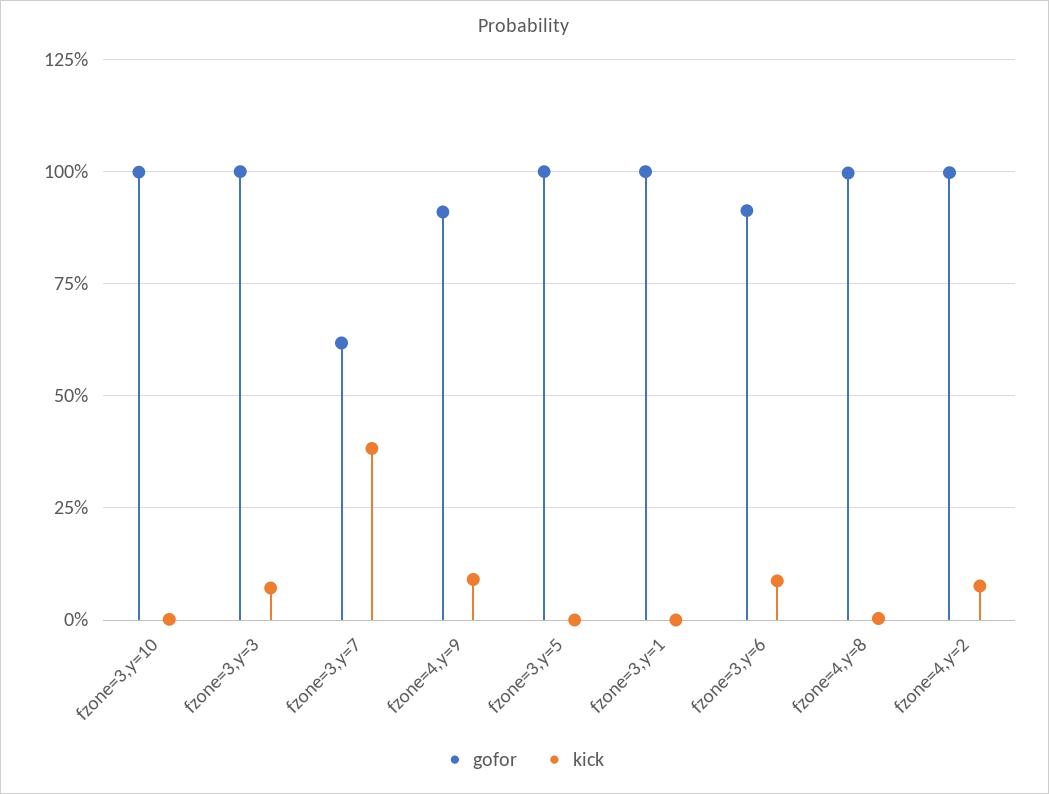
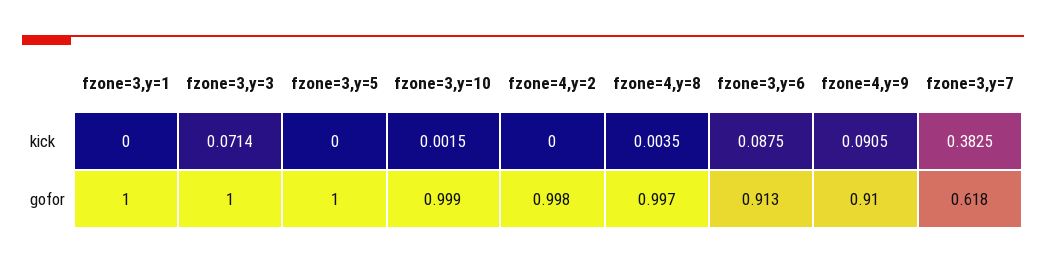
kick, fzone=4,y=2: 0.075 -> 0

